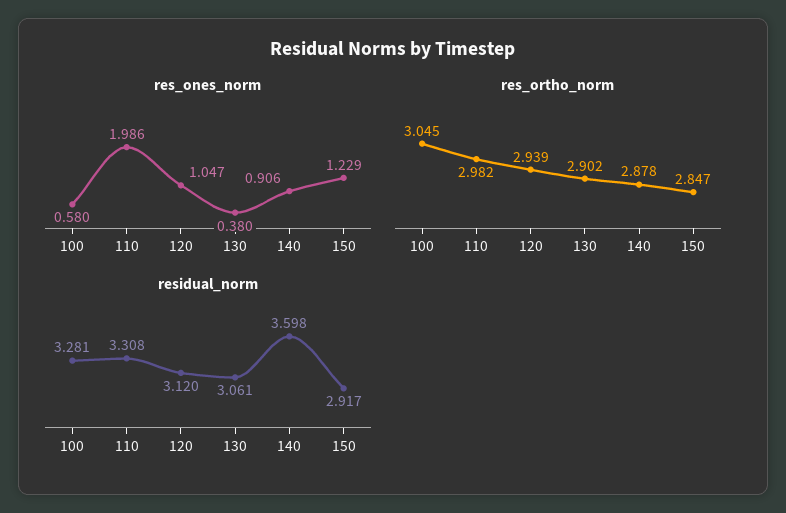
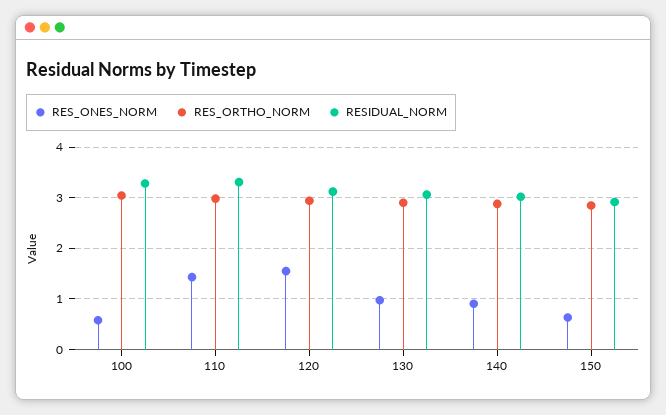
res_ones_norm, 110: 1.986 -> 1.4
res_ones_norm, 120: 1.047 -> 1.6
res_ones_norm, 130: 0.38 -> 1
res_ones_norm, 150: 1.229 -> 0.6
residual_norm, 140: 3.598 -> 3

